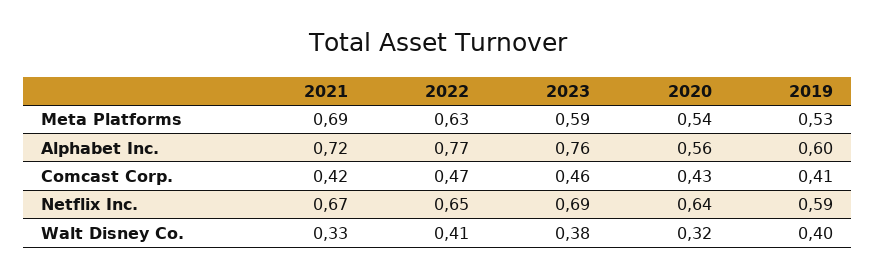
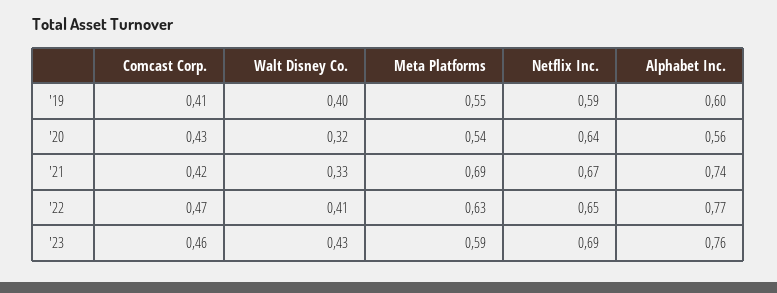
2019, Meta Platforms: 0.53 -> 0.55
2021, Alphabet Inc.: 0.72 -> 0.74
2023, Walt Disney Co.: 0.38 -> 0.43

